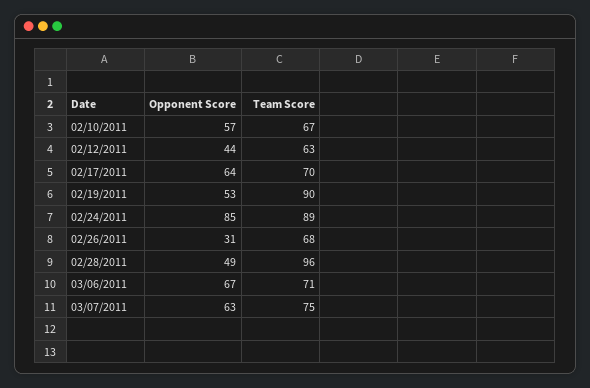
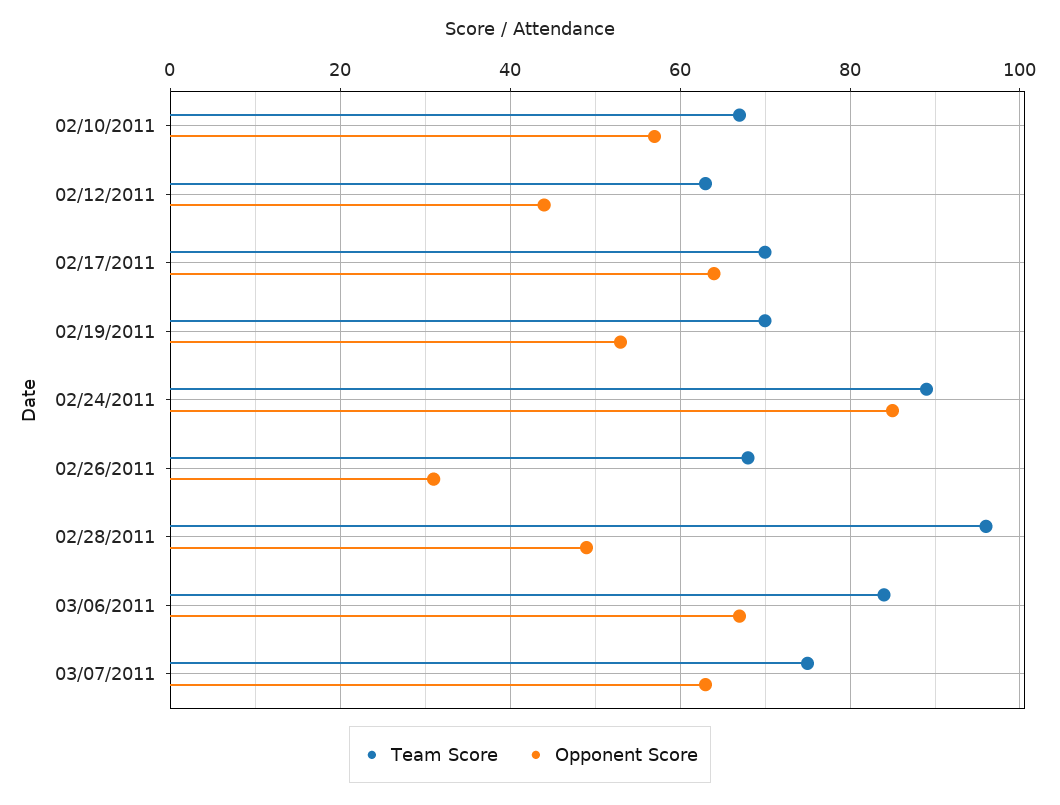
Team Score, 02/19/2011: 90 -> 70
Team Score, 03/06/2011: 71 -> 85

